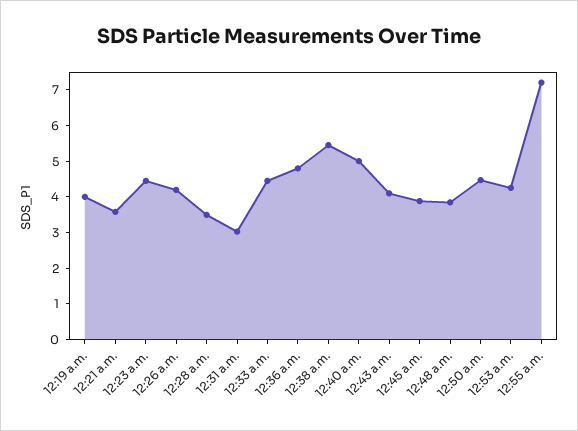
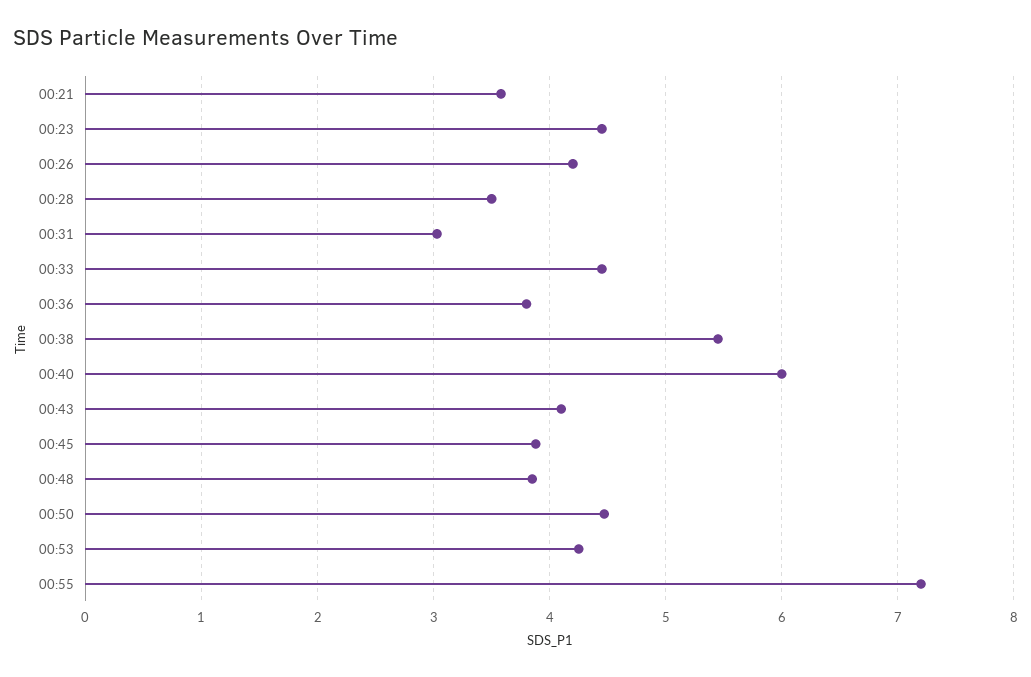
12:19 a.m.: 4 -> none
12:36 a.m.: 4.75 -> 3.8
12:40 a.m.: 5 -> 6

